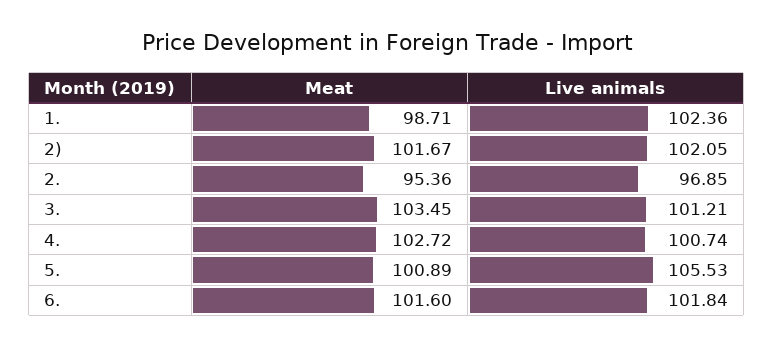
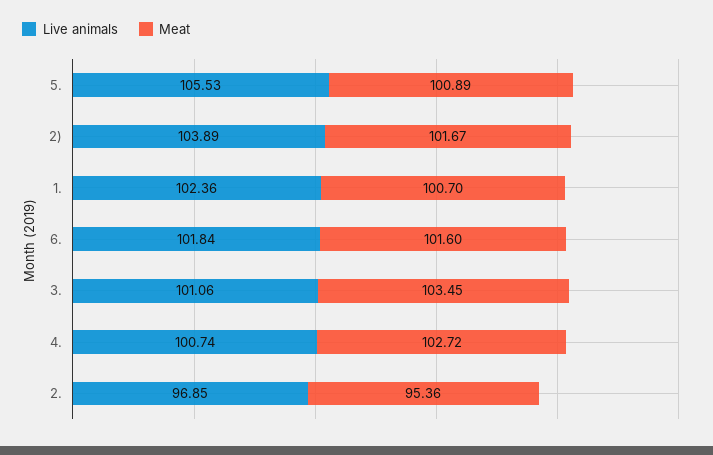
Meat, 1.: 98.71 -> 100.7
Live animals, 2): 102.05 -> 103.89
Live animals, 3.: 101.21 -> 101.06

